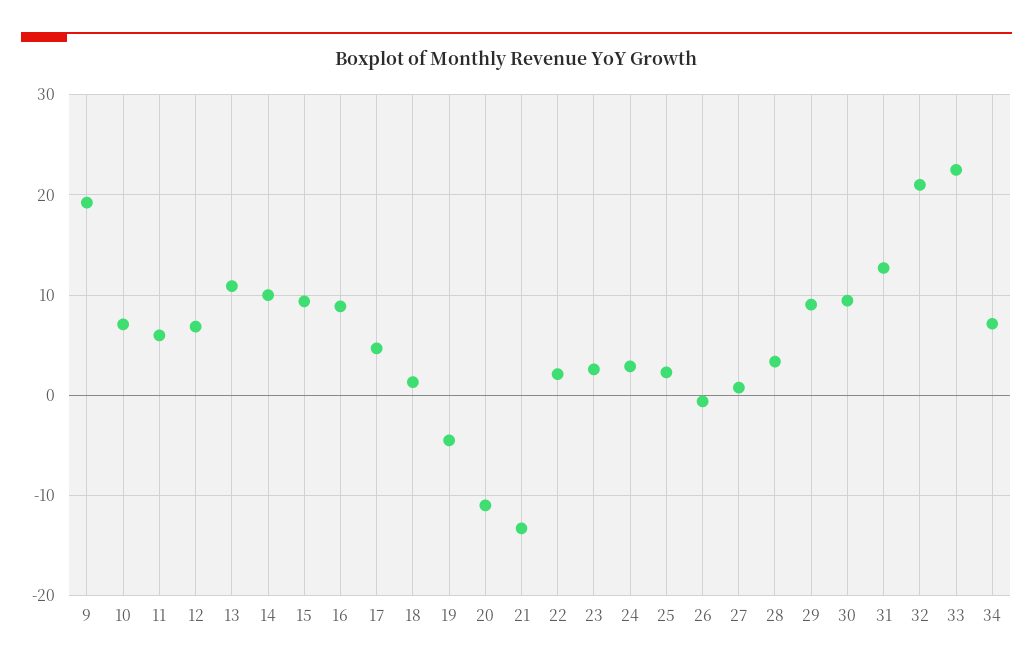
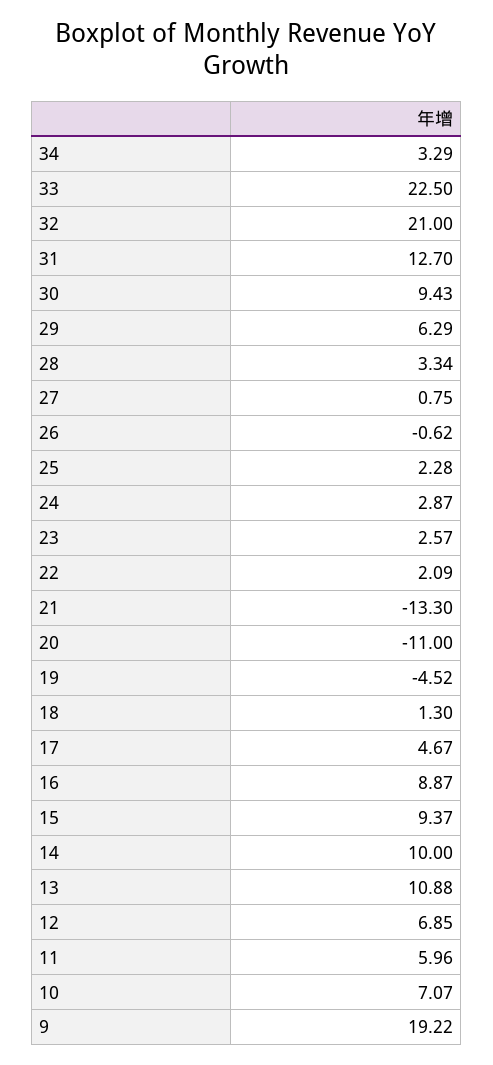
29: 9 -> 6.29
34: 7 -> 3.29

